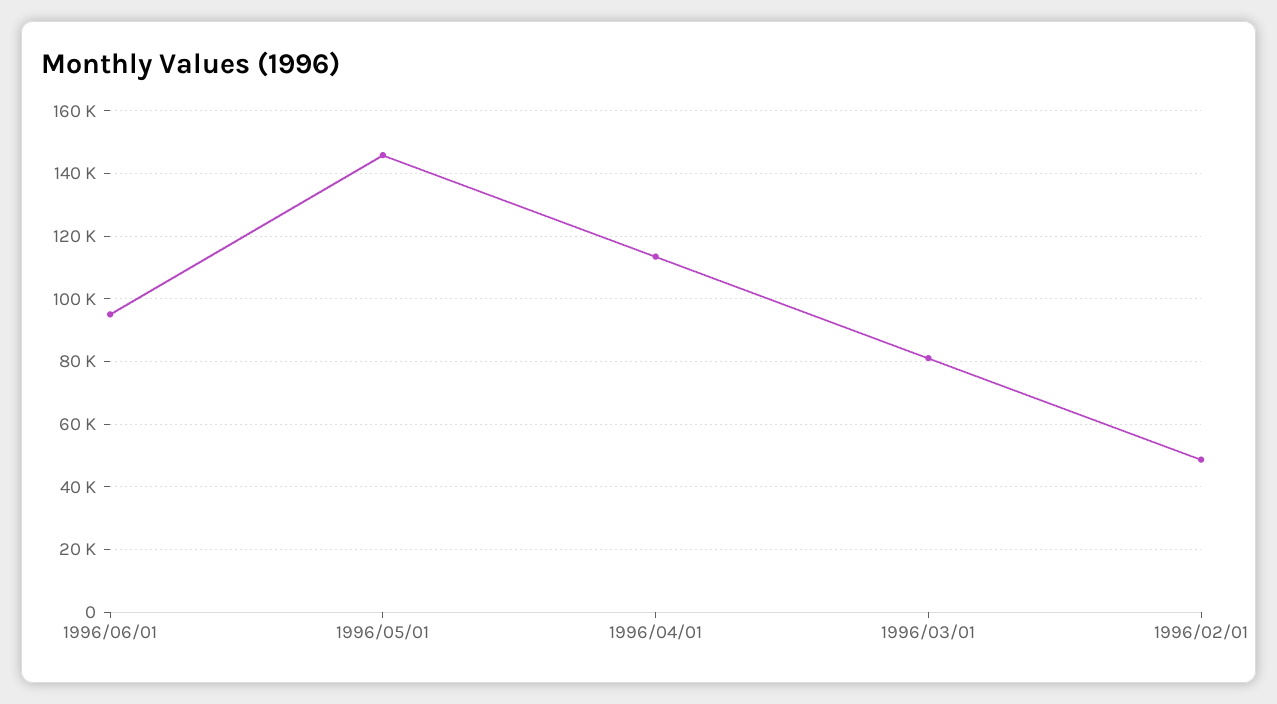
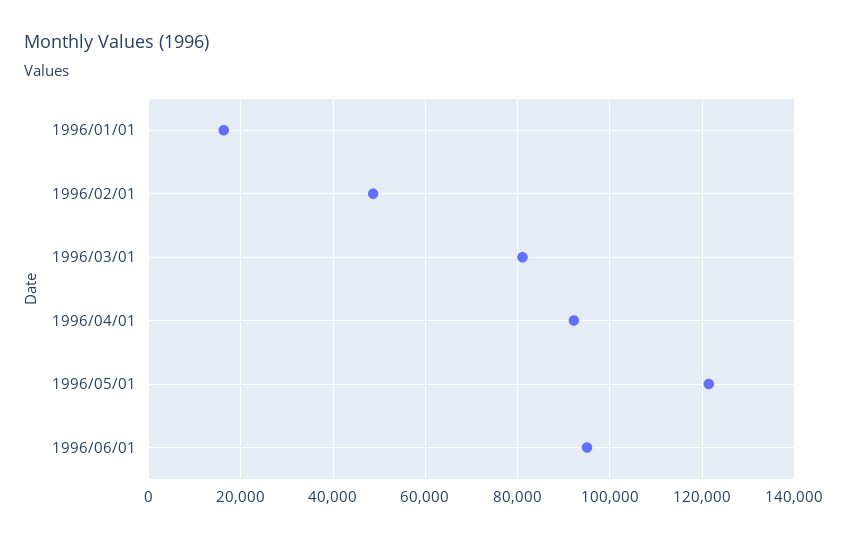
1996/05/01: 146000 -> 122000
1996/04/01: 114000 -> 92000
1996/01/01: none -> 16000

